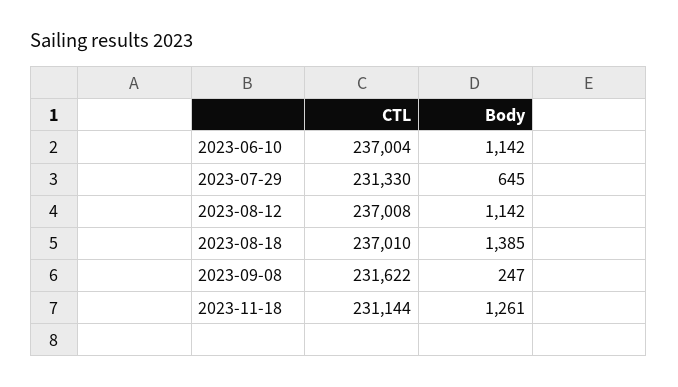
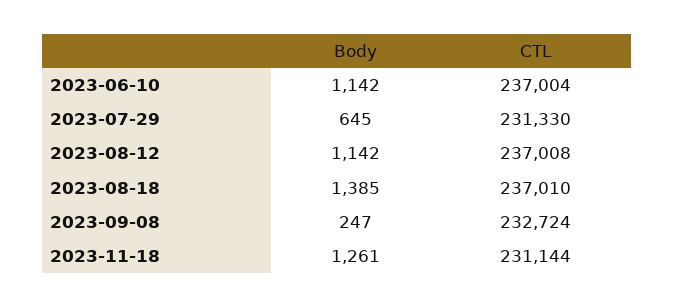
CTL, 2023-09-08: 231622 -> 232724

